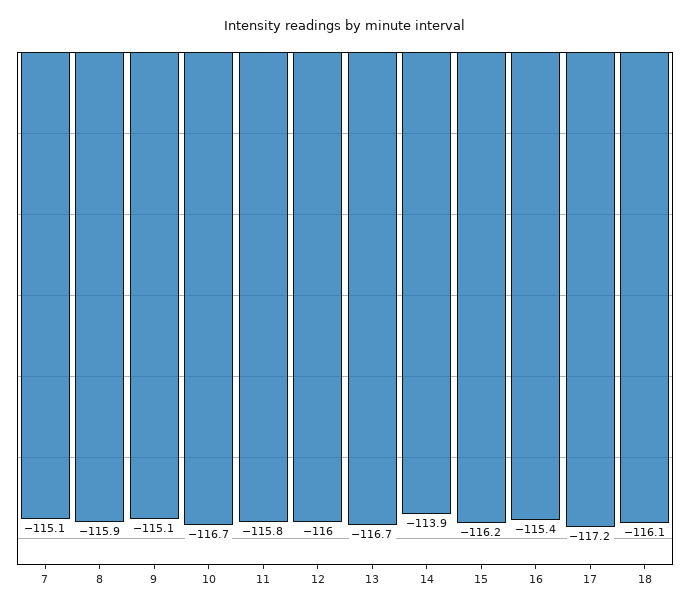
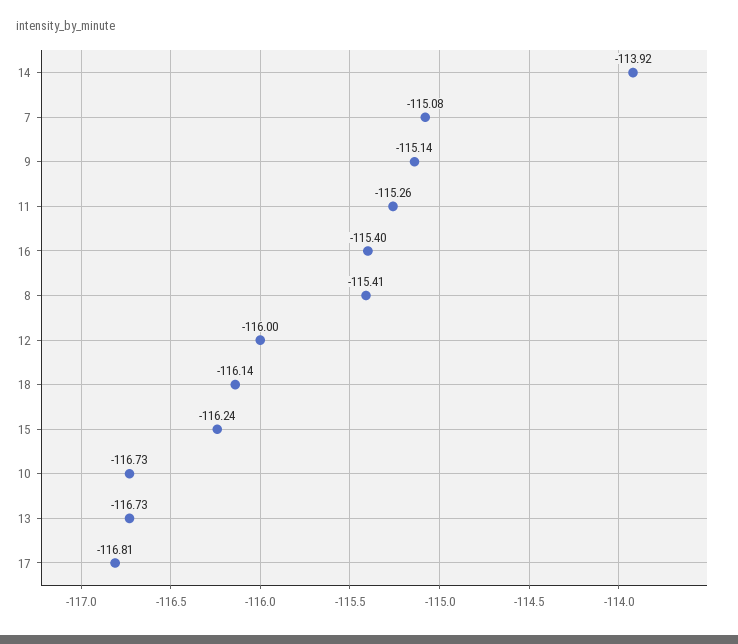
8: -115.9 -> -115.41
11: -115.8 -> -115.26
17: -117.2 -> -116.81

